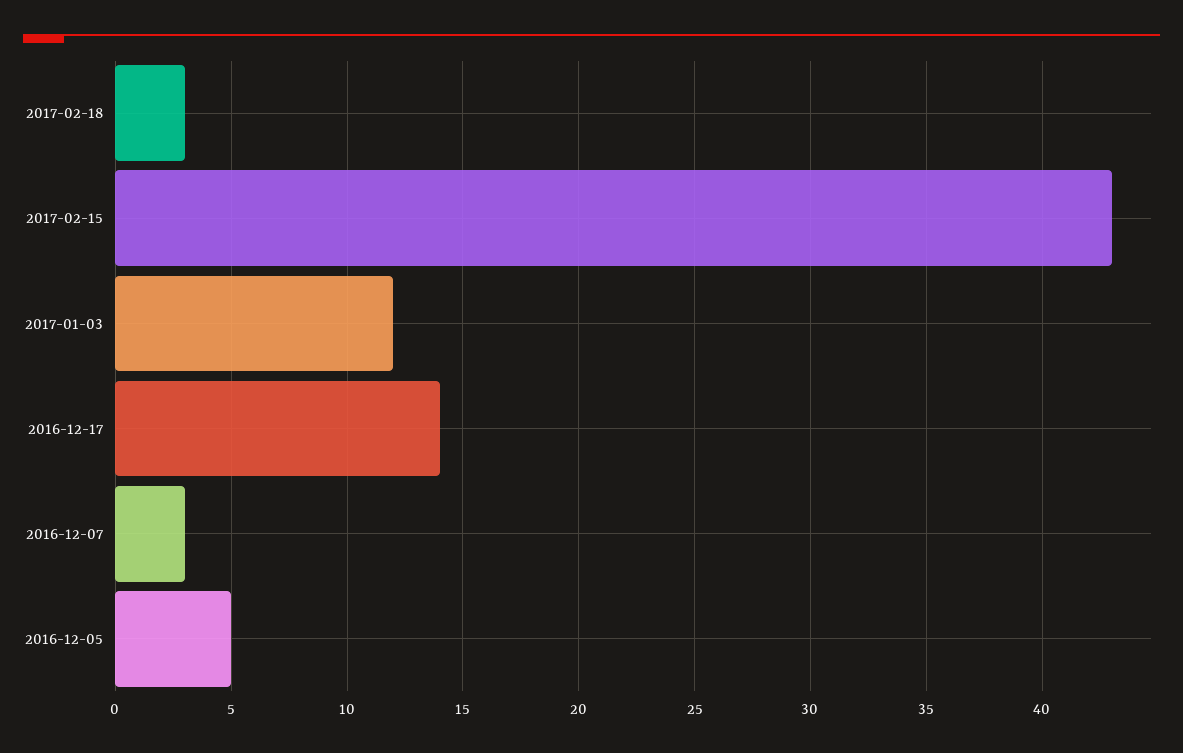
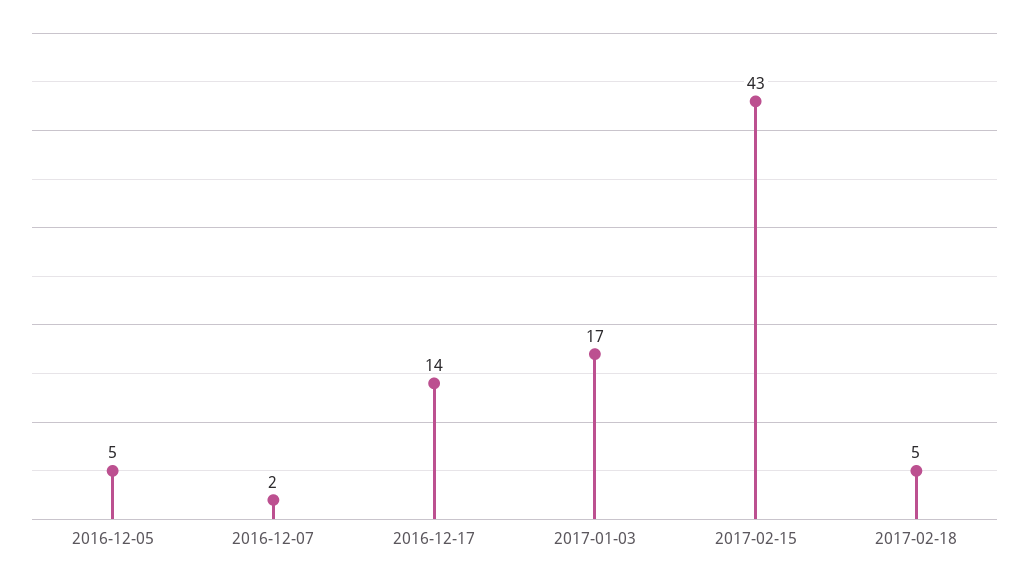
2017-02-18: 3 -> 5
2017-01-03: 12 -> 17
2016-12-07: 3 -> 2

